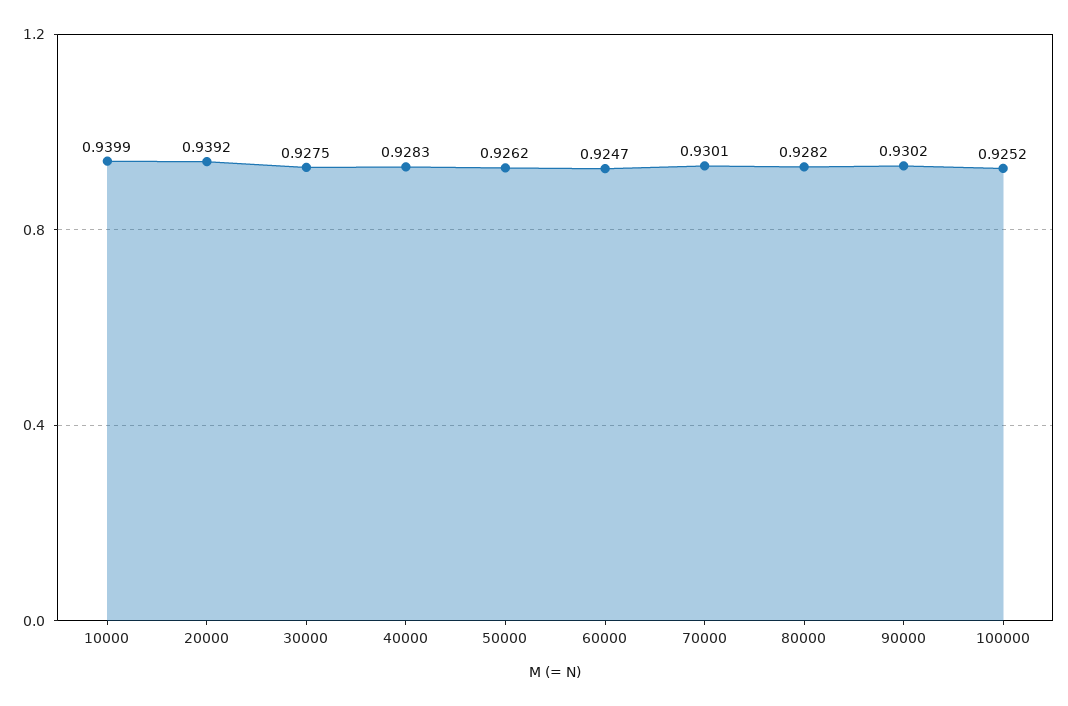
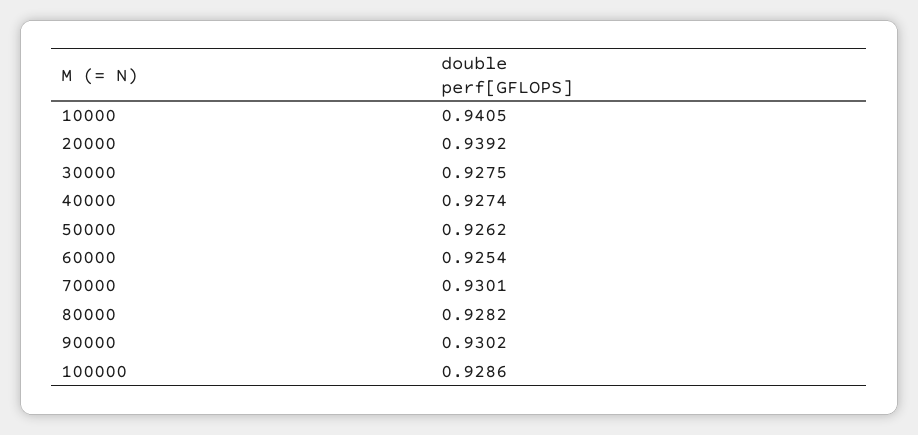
10000: 0.9399 -> 0.9405
40000: 0.9283 -> 0.9274
60000: 0.9247 -> 0.9254
100000: 0.9252 -> 0.9286

